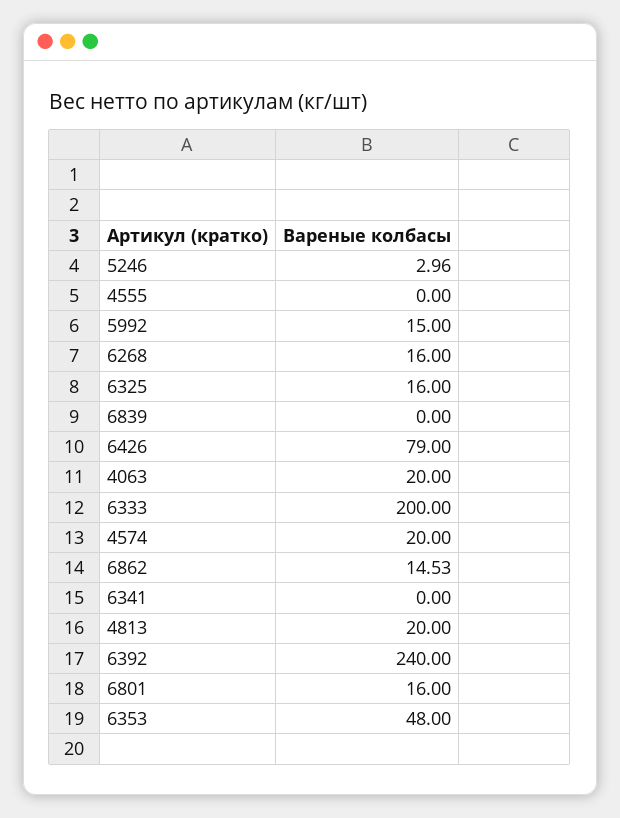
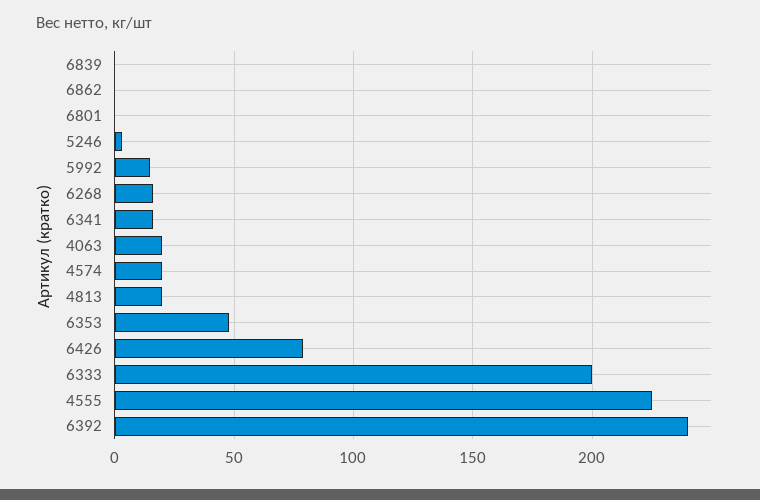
4555: 0 -> 225
6325: 16 -> none
6862: 14.53 -> 0
6341: 0 -> 15
6801: 16 -> 0

